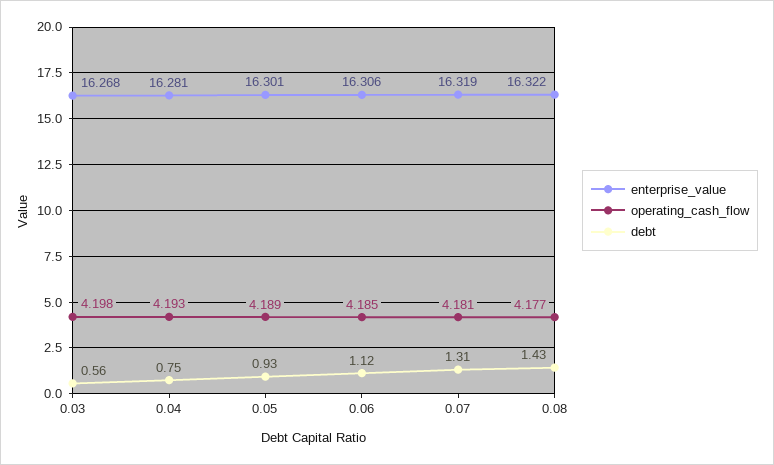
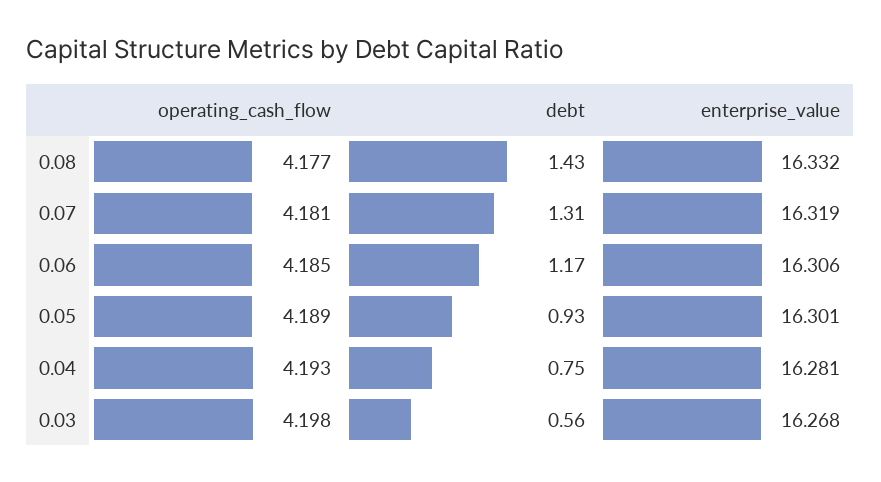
debt, 0.06: 1.12 -> 1.17
enterprise_value, 0.08: 16.322 -> 16.332

